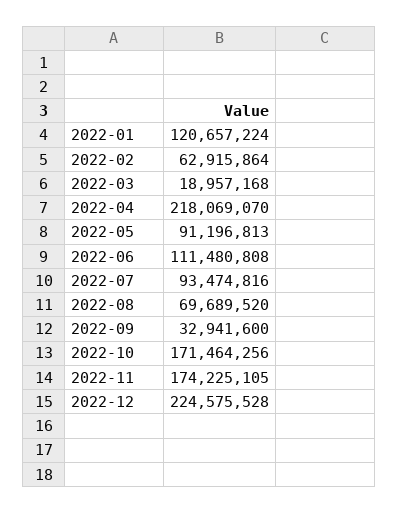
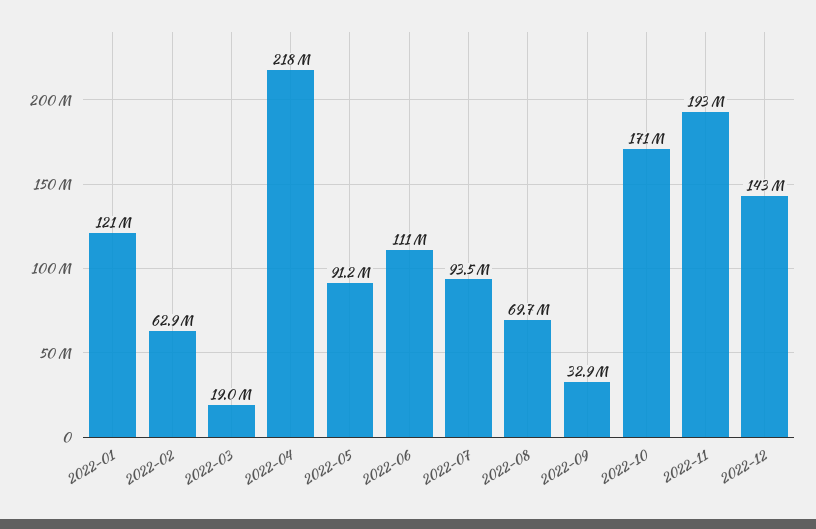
2022-11: 174225105 -> 193000000
2022-12: 224575528 -> 143000000

